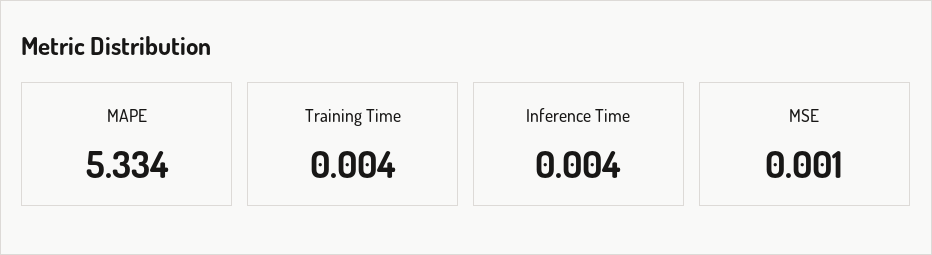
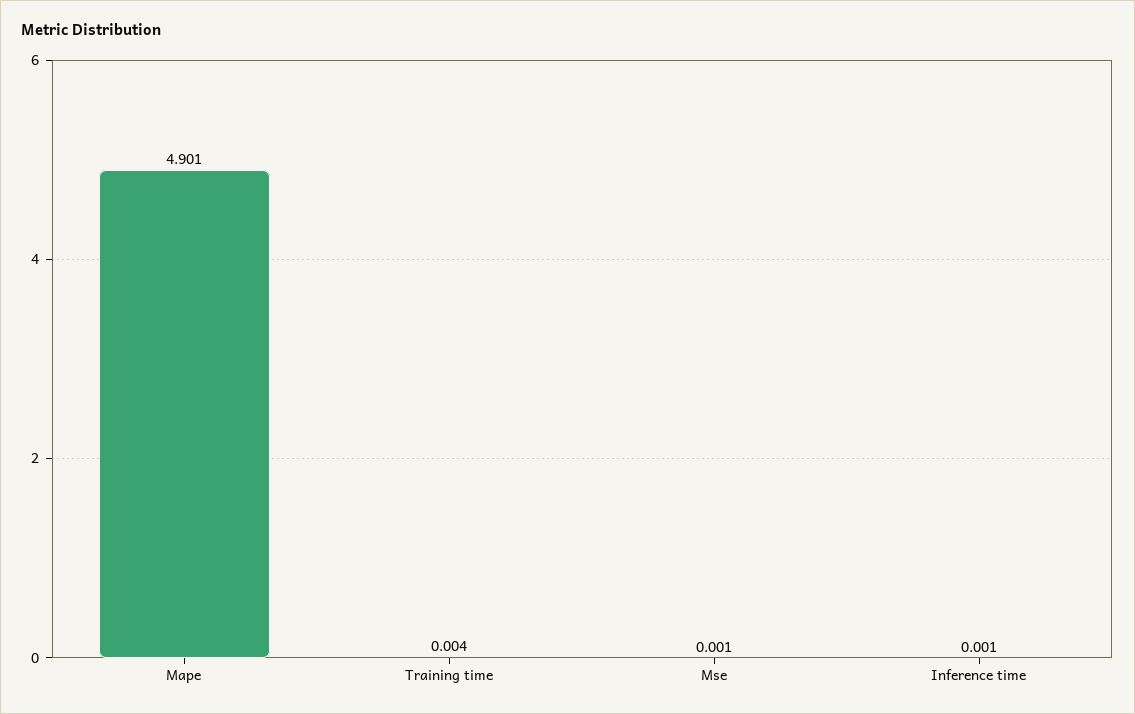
MAPE: 5.334 -> 4.901
Inference Time: 0.004 -> 0.001

